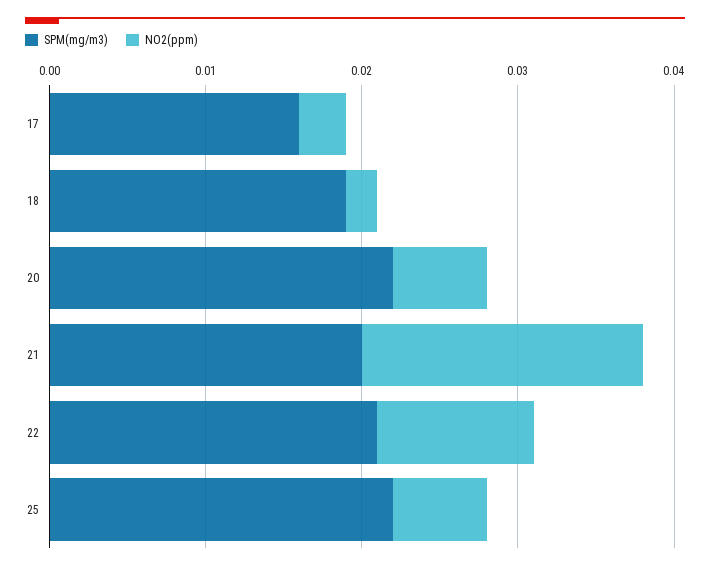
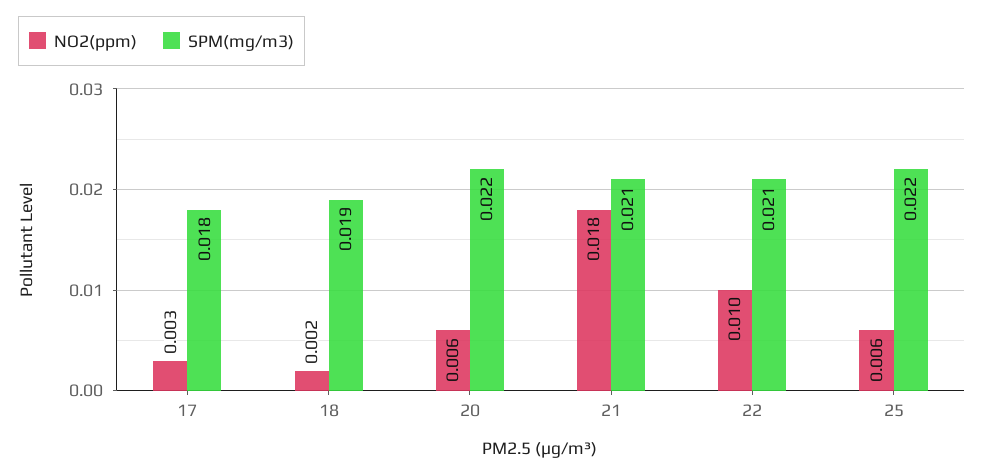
SPM(mg/m3), 17: 0.016 -> 0.018
SPM(mg/m3), 21: 0.02 -> 0.021

